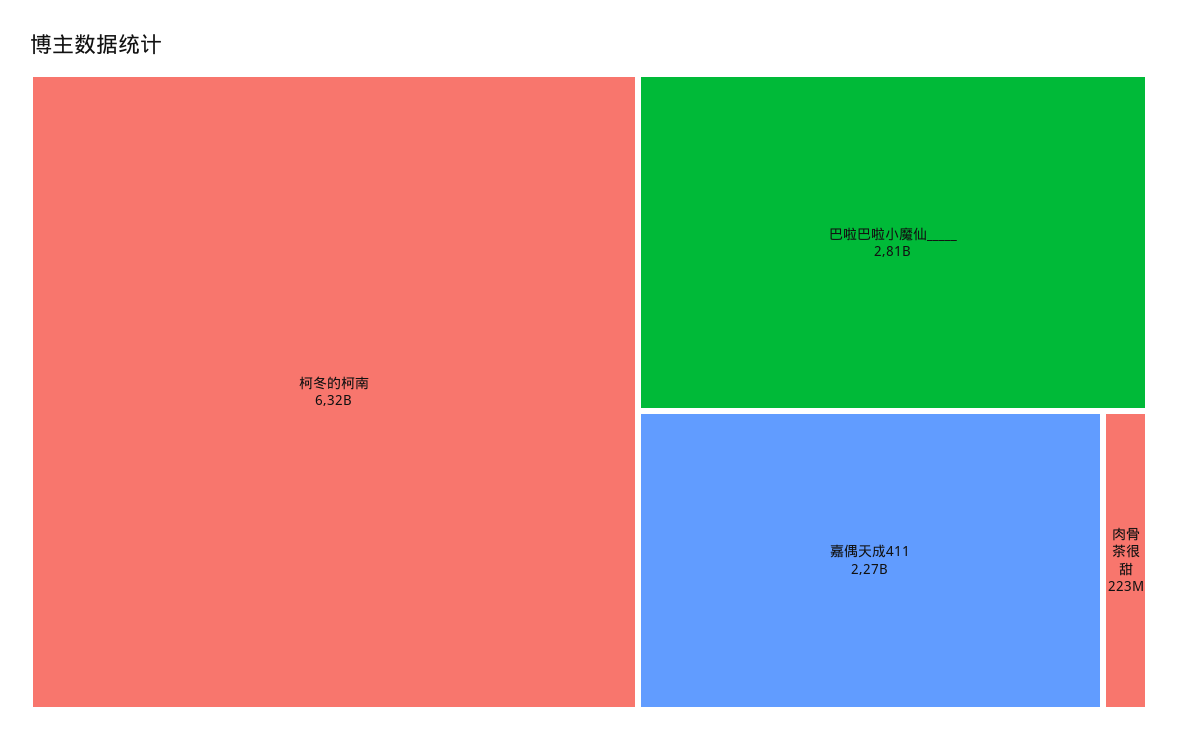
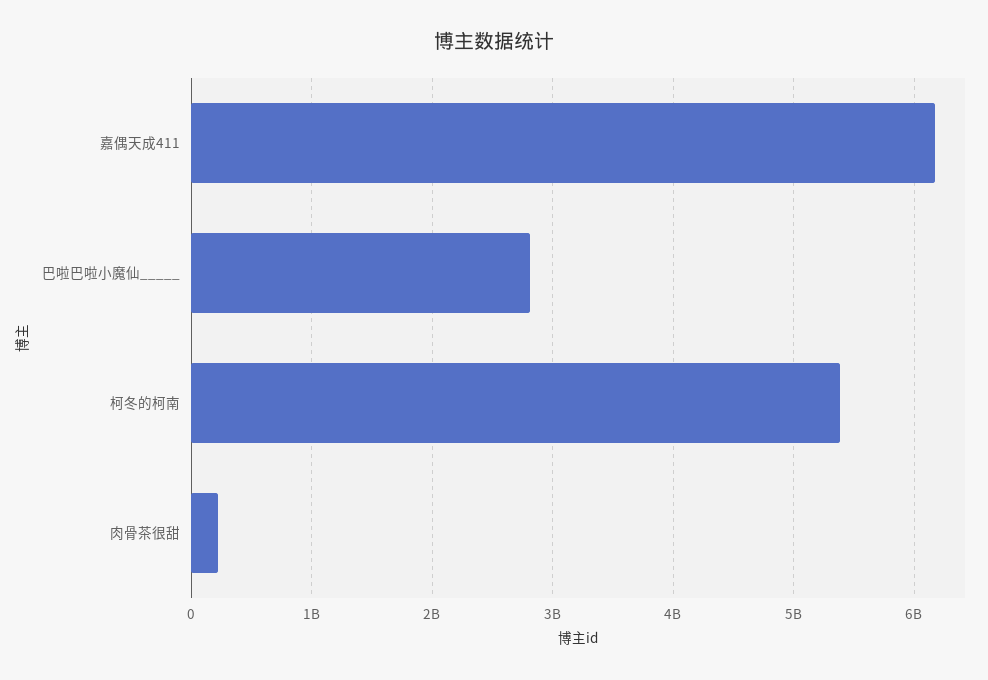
柯冬的柯南: 6320000000 -> 5400000000
嘉偶天成411: 2270000000 -> 6200000000

